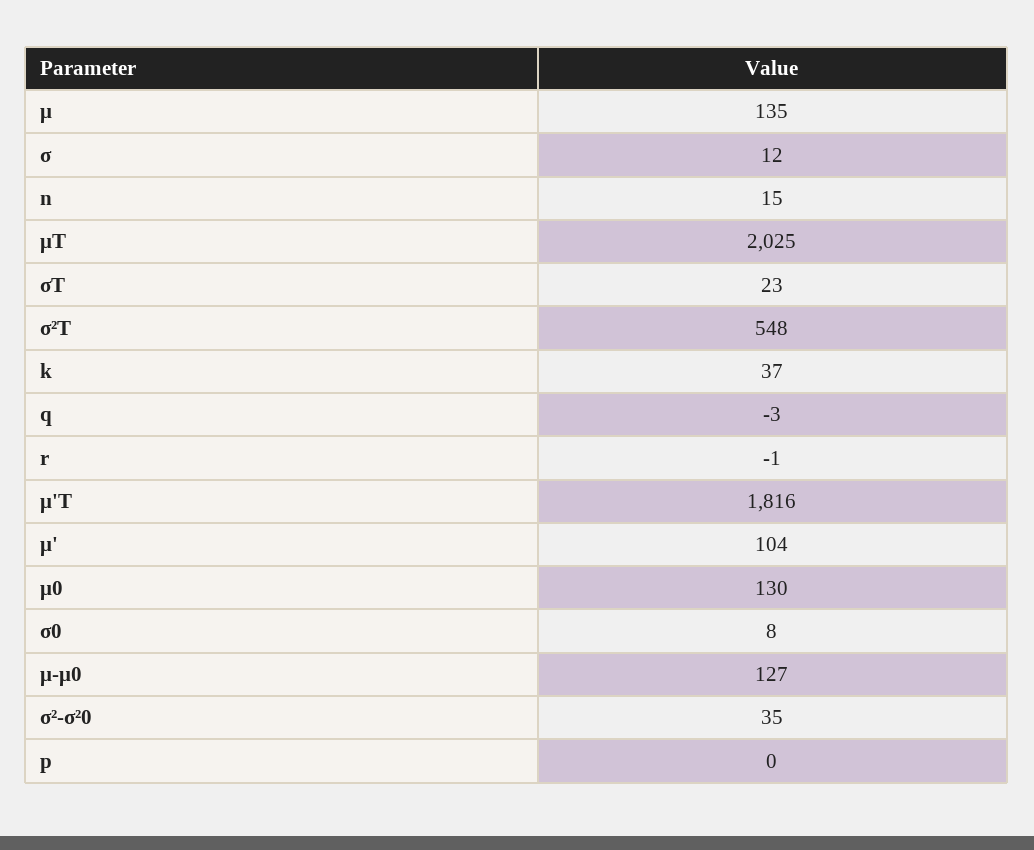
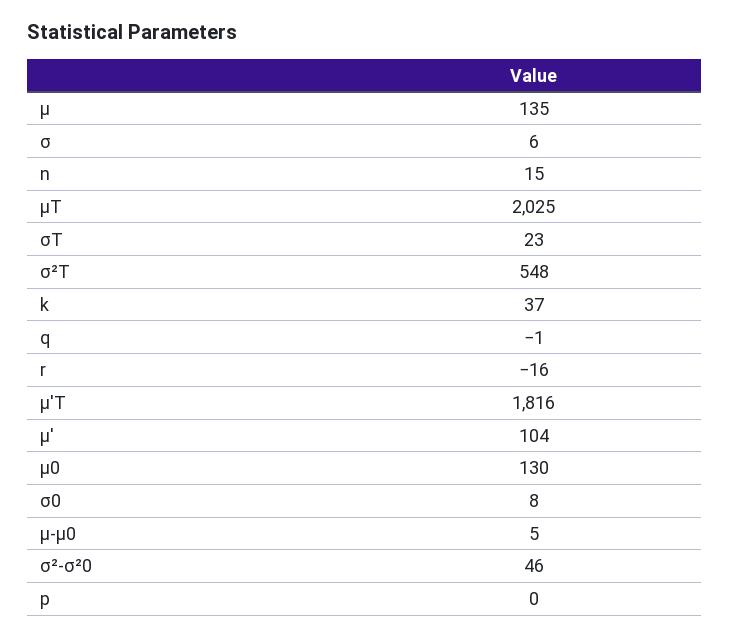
σ: 12 -> 6
q: -3 -> -1
r: -1 -> -16
μ-μ0: 127 -> 5
σ²-σ²0: 35 -> 46

